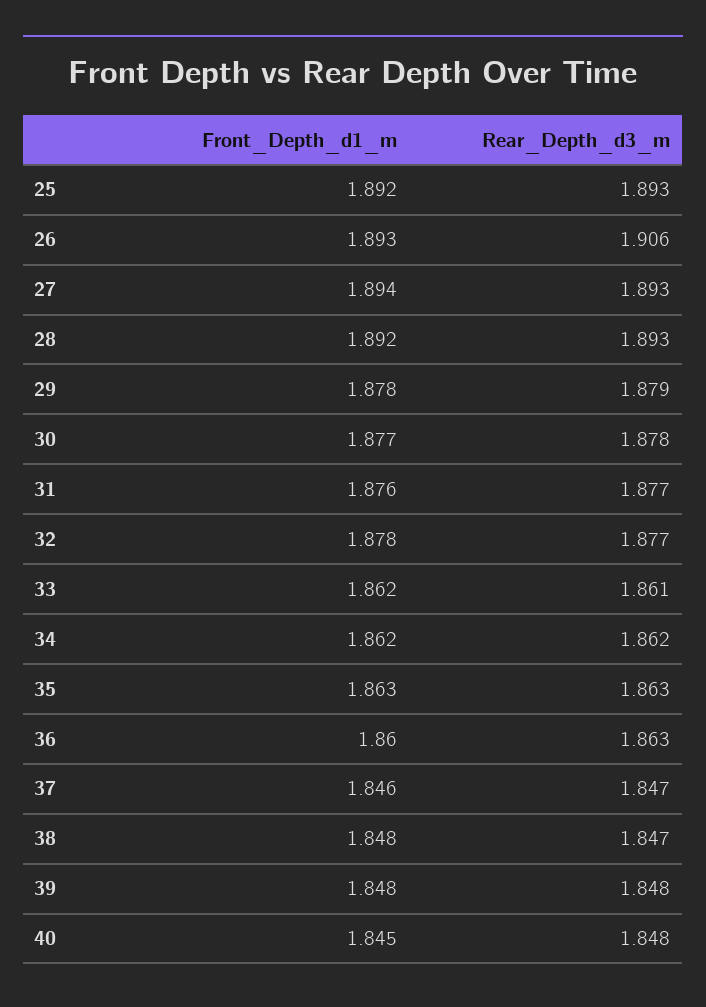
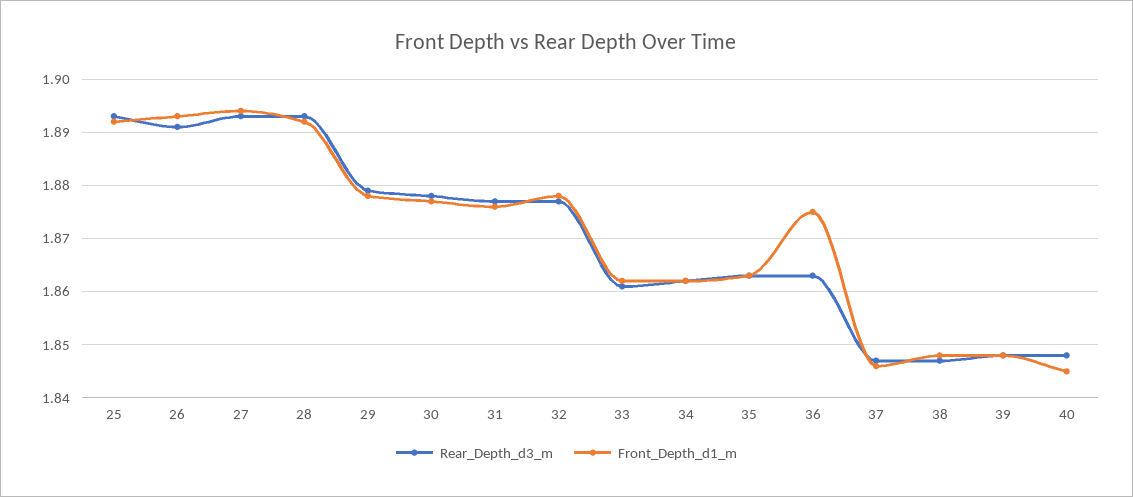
Rear_Depth_d3_m, 26: 1.906 -> 1.89
Front_Depth_d1_m, 36: 1.86 -> 1.875

